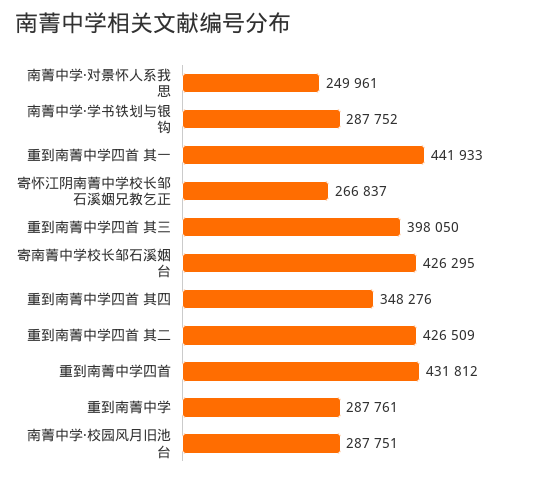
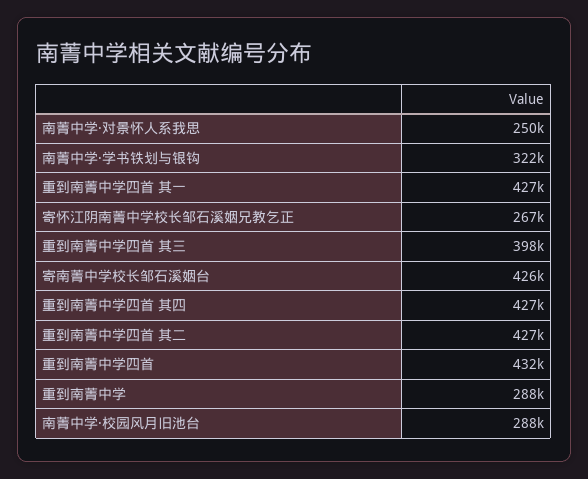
南菁中学·学书铁划与银钩: 287752 -> 322000
重到南菁中学四首 其一: 441933 -> 427000
重到南菁中学四首 其四: 348276 -> 427000

